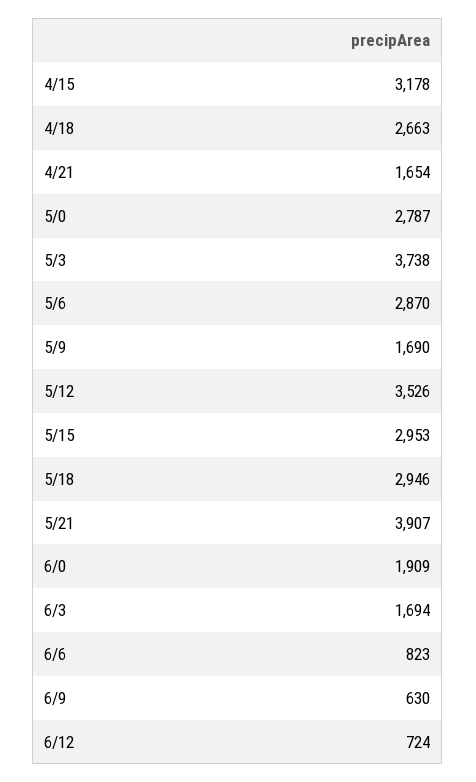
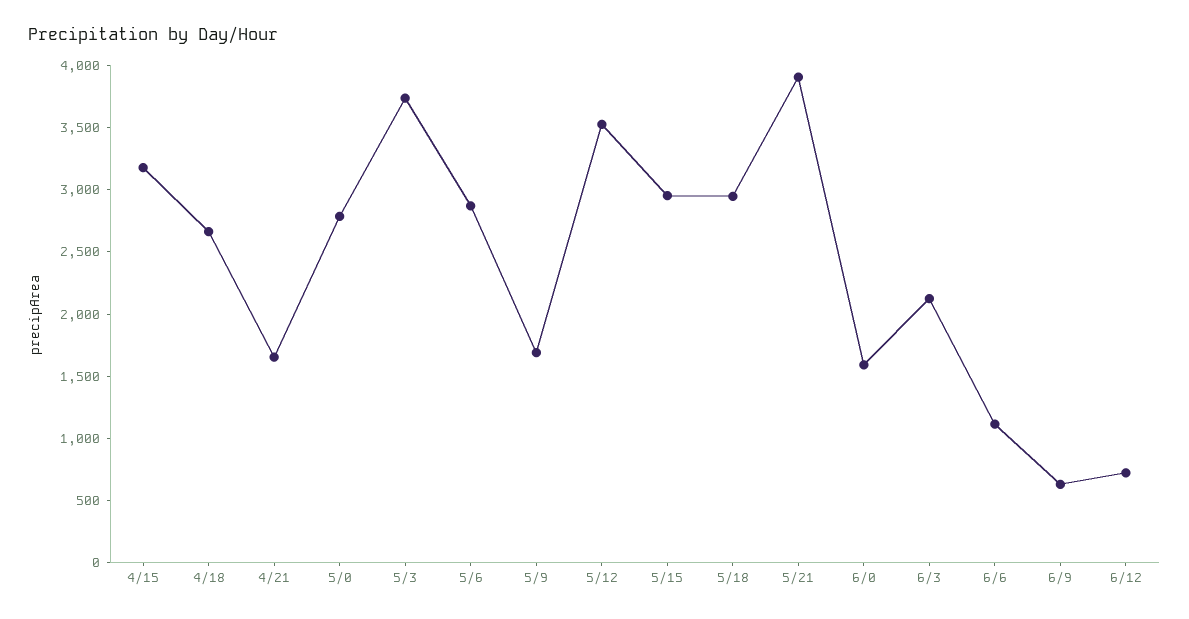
6/0: 1909 -> 1600
6/3: 1694 -> 2100
6/6: 823 -> 1100

